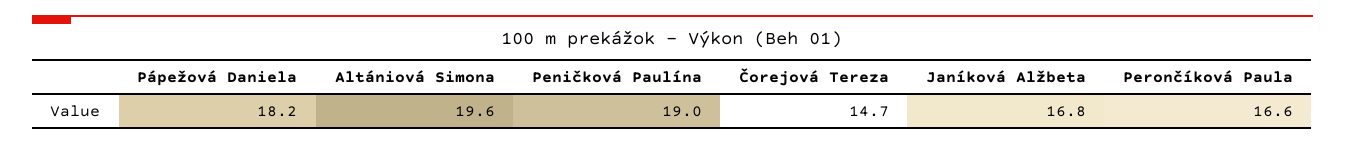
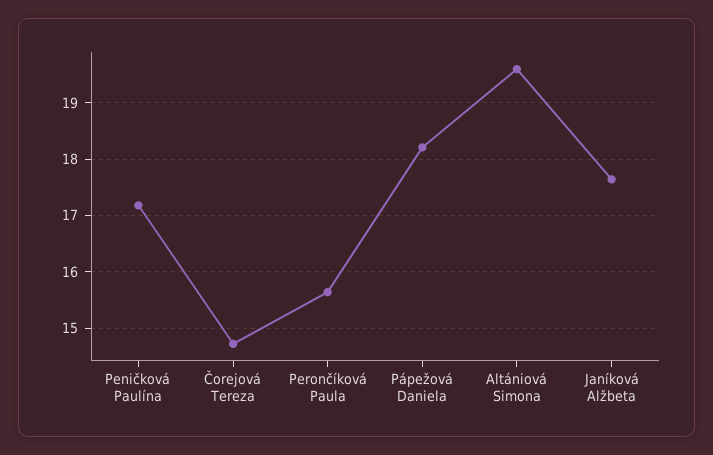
Peničková Paulína: 19 -> 17.2
Janíková Alžbeta: 16.8 -> 17.6
Perončíková Paula: 16.6 -> 15.6

